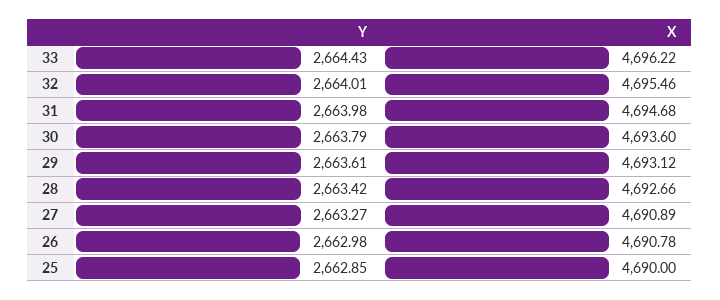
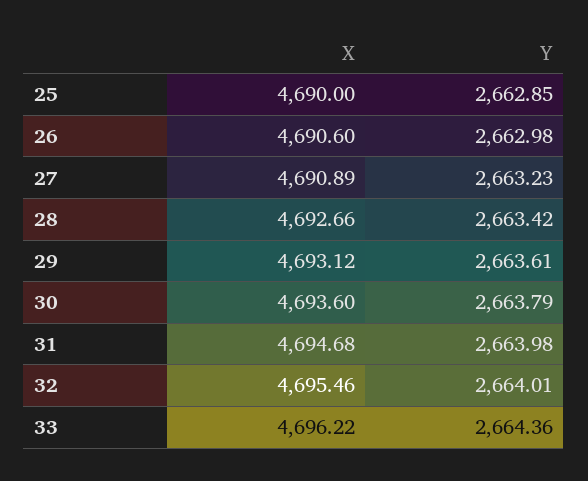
Y, 33: 2664.43 -> 2664.36
Y, 27: 2663.27 -> 2663.23
X, 26: 4690.78 -> 4690.6

